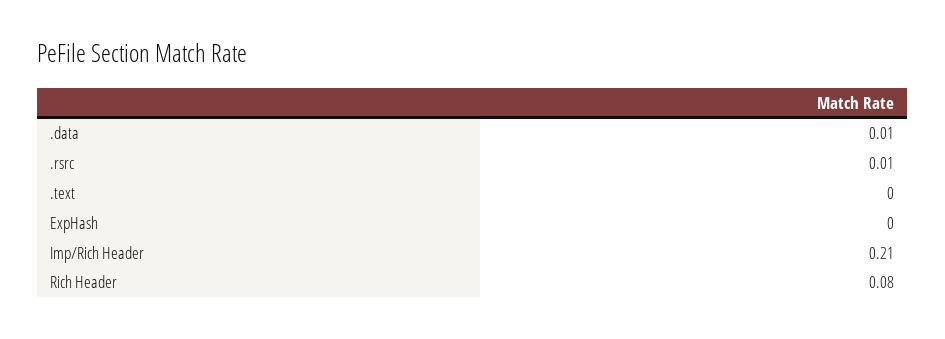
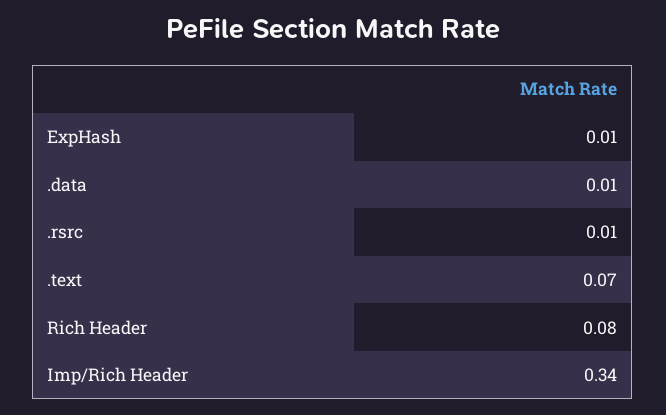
.text: 0 -> 0.07
ExpHash: 0 -> 0.01
Imp/Rich Header: 0.21 -> 0.34

